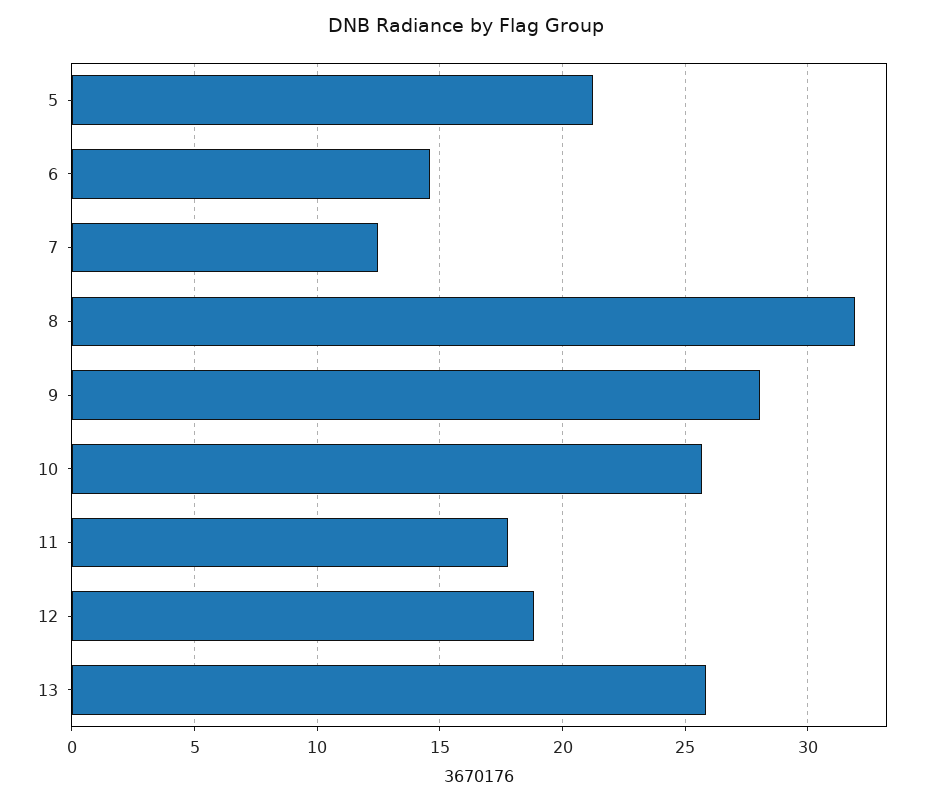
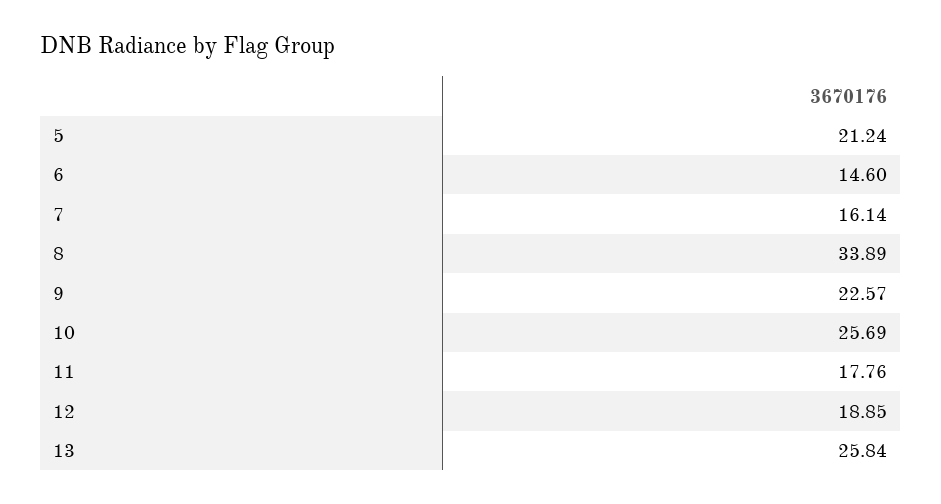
7: 12.5 -> 16.14
8: 32 -> 33.89
9: 28 -> 22.57

